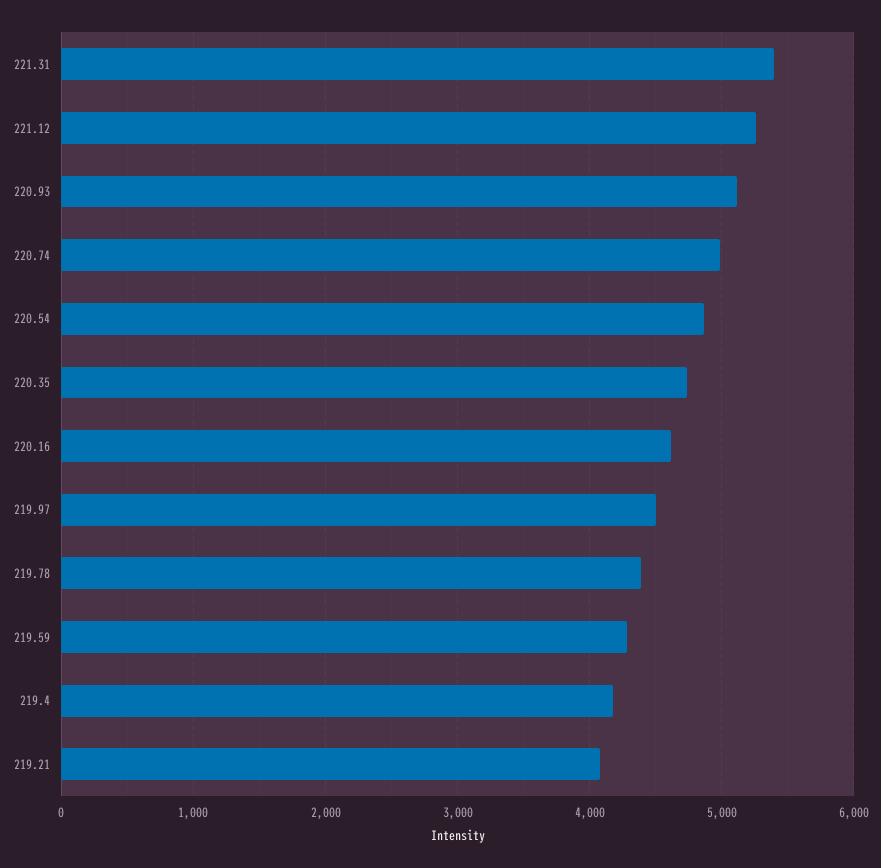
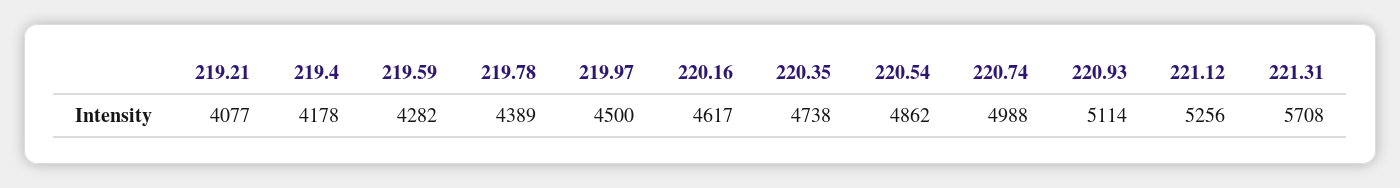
221.31: 5400 -> 5708

